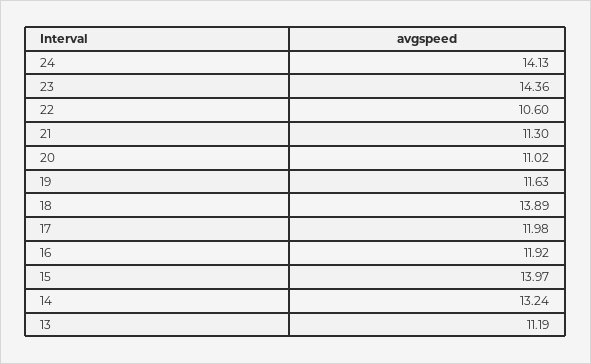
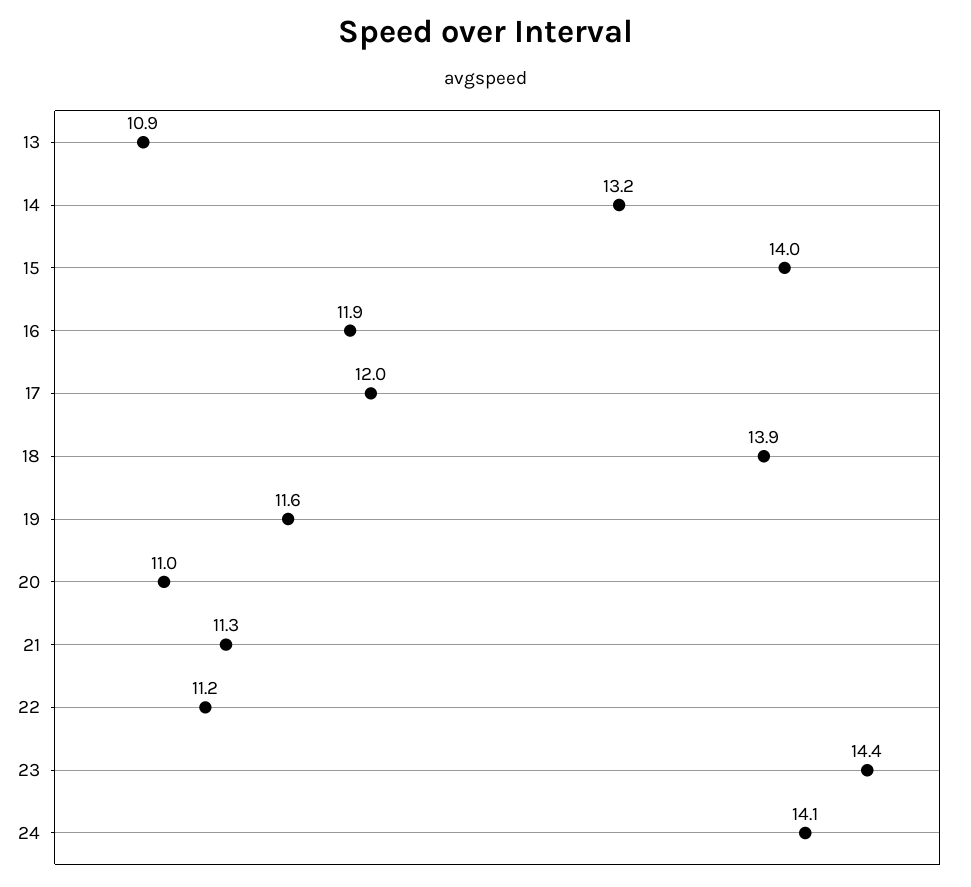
22: 10.6 -> 11.2
13: 11.19 -> 10.9

